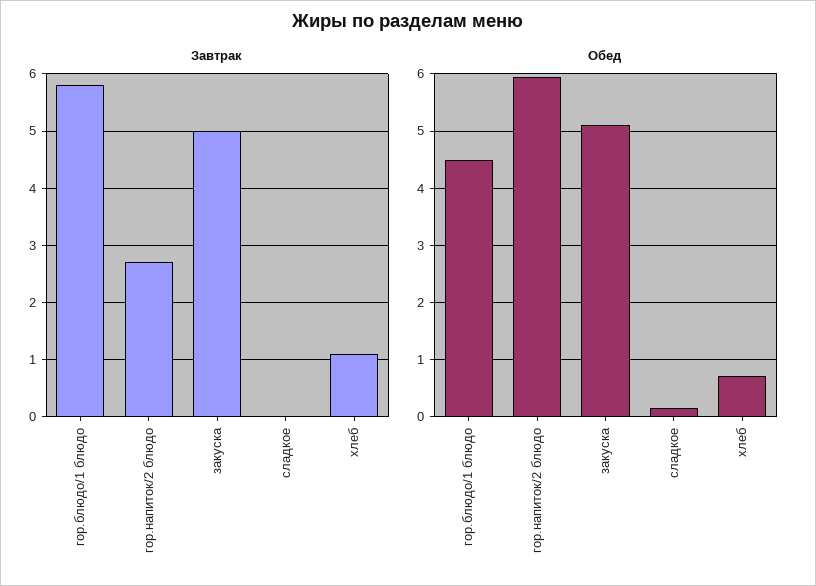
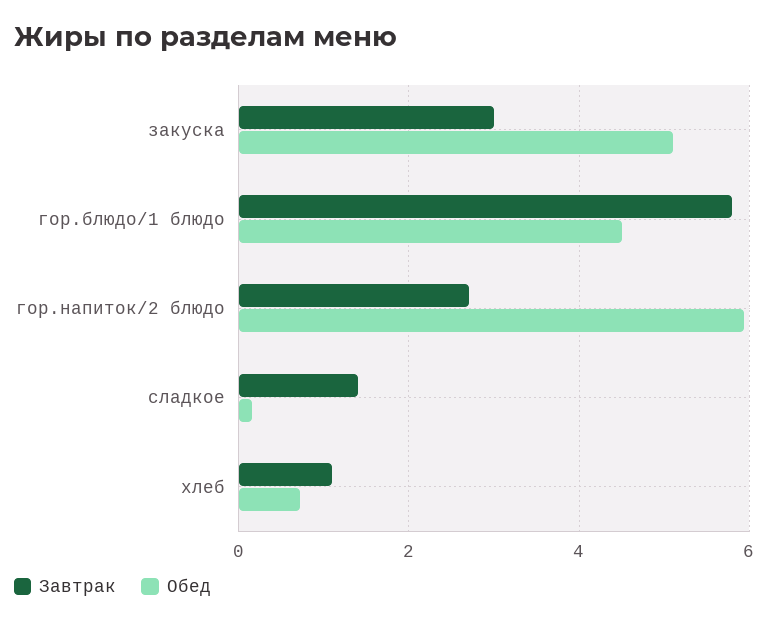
Завтрак, закуска: 5 -> 3
Завтрак, сладкое: 0 -> 1.4

